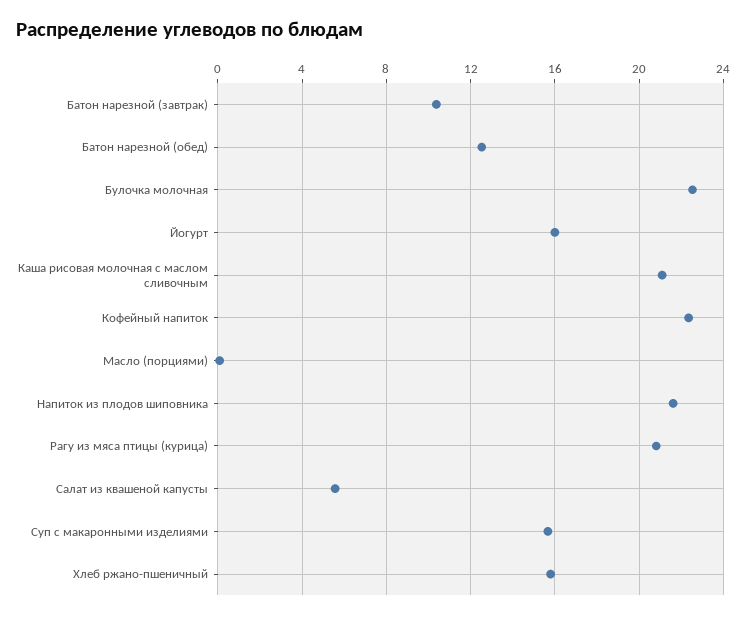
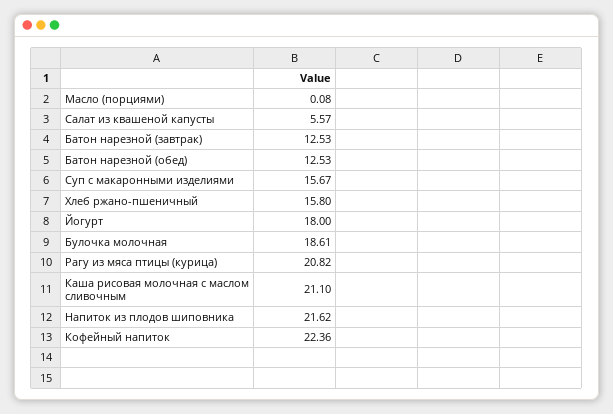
Батон нарезной (завтрак): 10.5 -> 12.53
Булочка молочная: 22.5 -> 18.61
Йогурт: 16 -> 18

